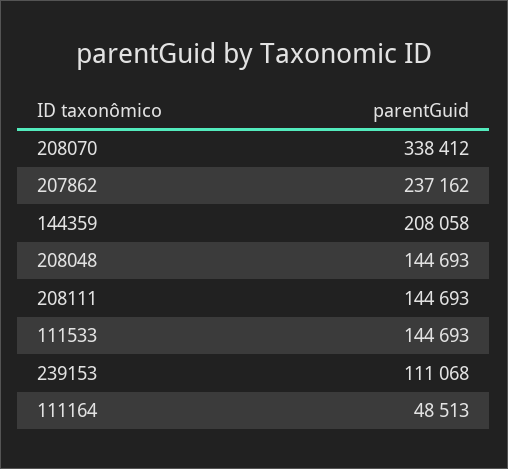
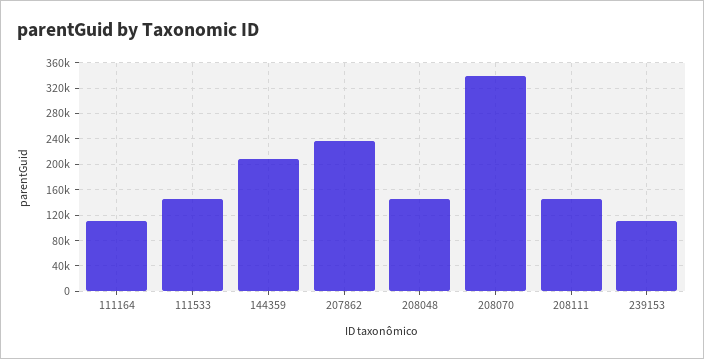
111164: 48513 -> 110000

